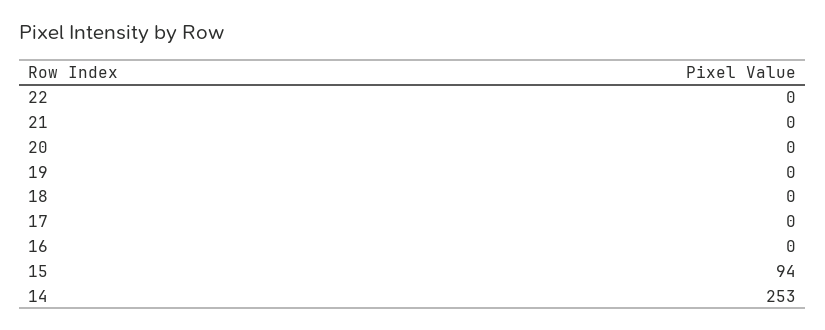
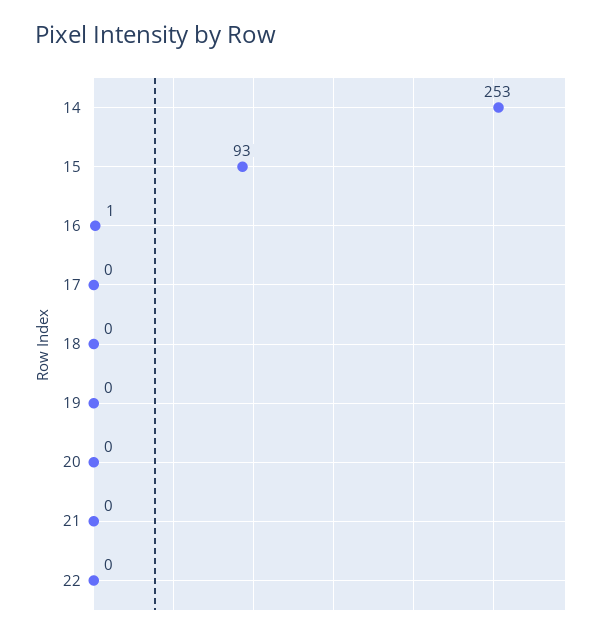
16: 0 -> 1
15: 94 -> 93

